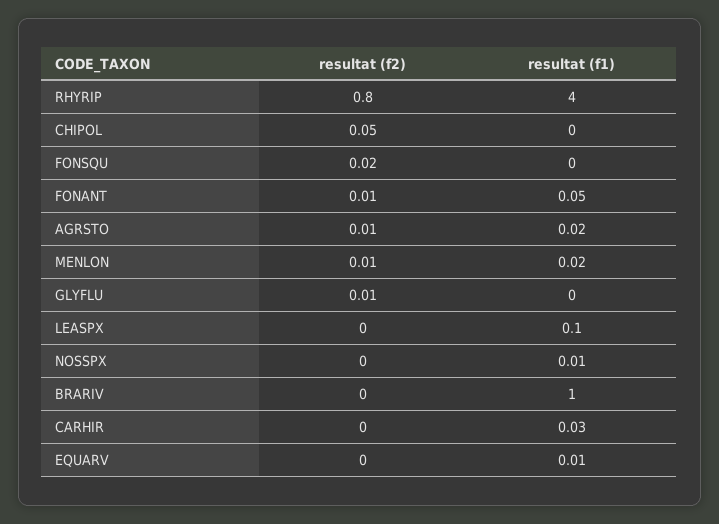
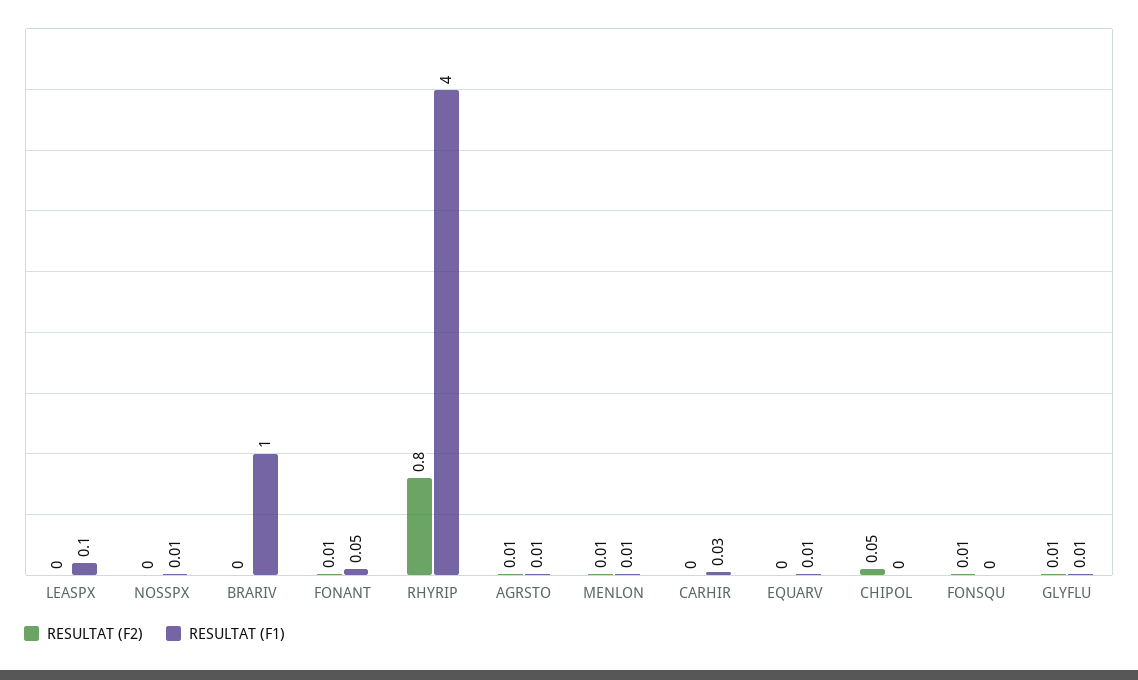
resultat (f2), FONSQU: 0.02 -> 0.01
resultat (f1), AGRSTO: 0.02 -> 0.01
resultat (f1), MENLON: 0.02 -> 0.01
resultat (f1), GLYFLU: 0 -> 0.01

